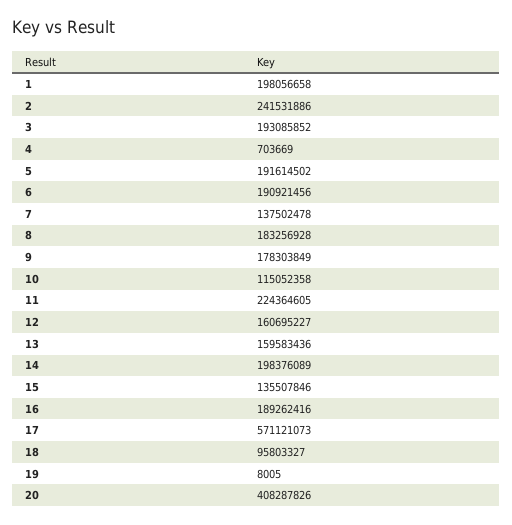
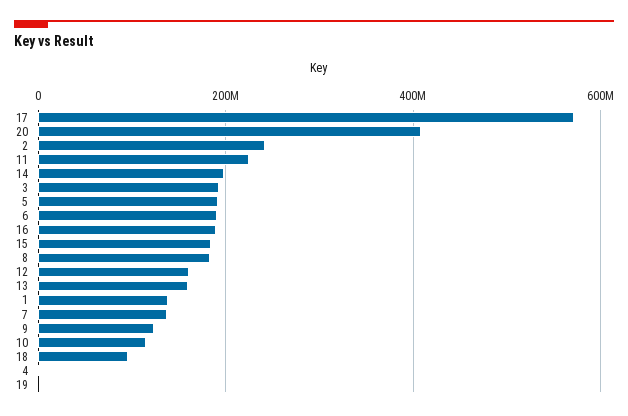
1: 198056658 -> 140000000
9: 178303849 -> 120000000
15: 135507846 -> 180000000

